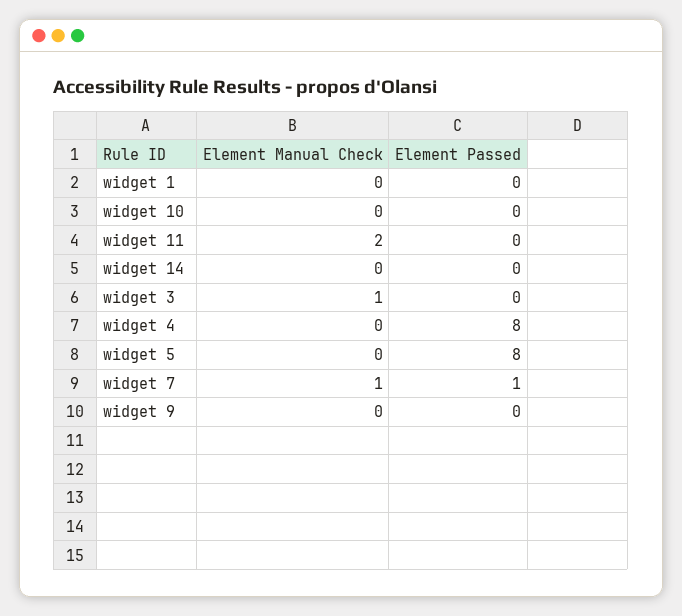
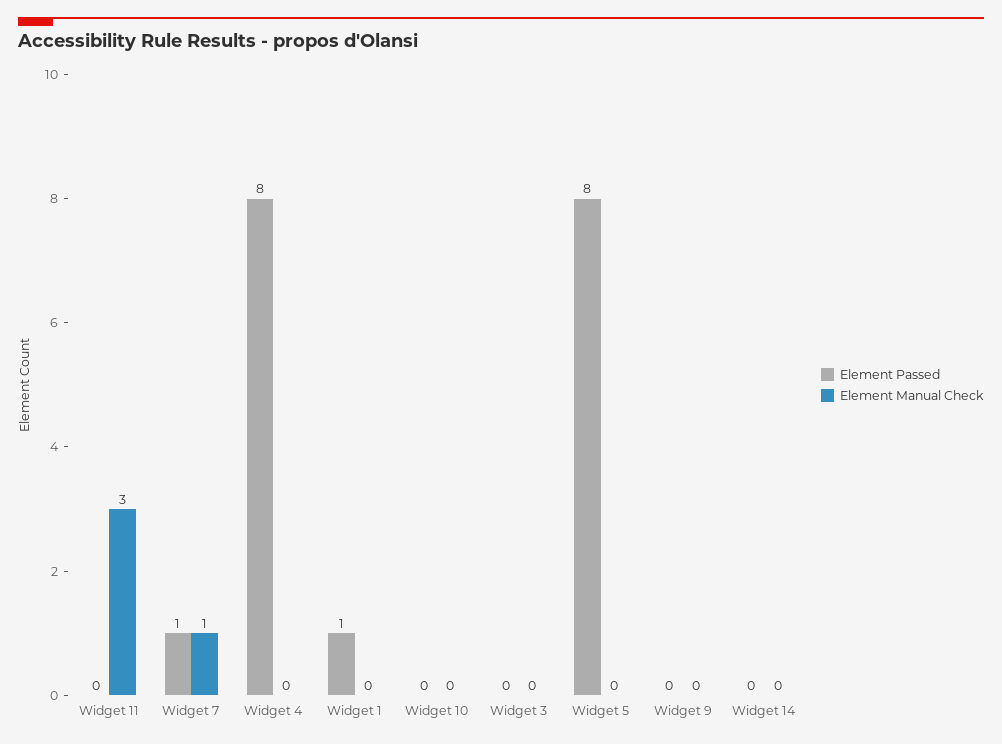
Element Passed, widget 1: 0 -> 1
Element Manual Check, widget 11: 2 -> 3
Element Manual Check, widget 3: 1 -> 0

